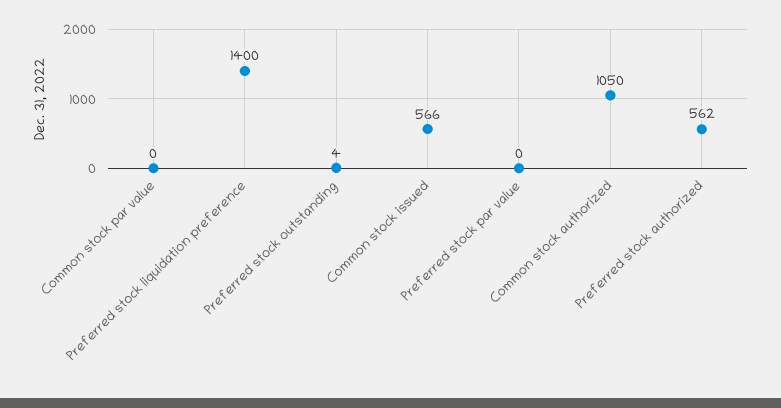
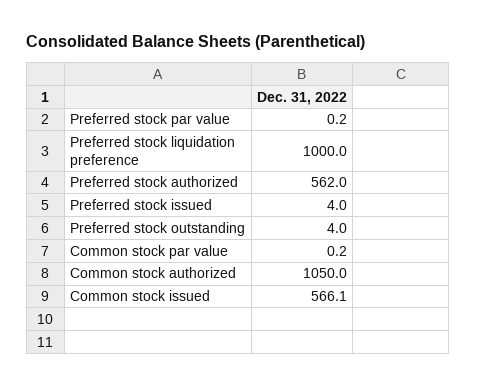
Preferred stock liquidation preference: 1400 -> 1000
Preferred stock issued: none -> 4

